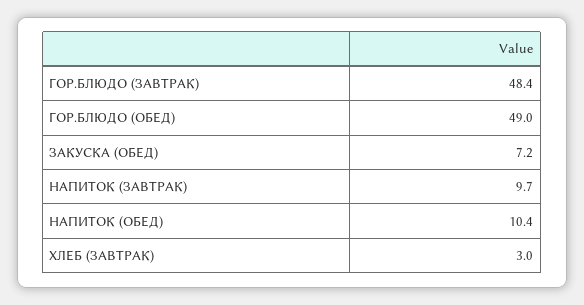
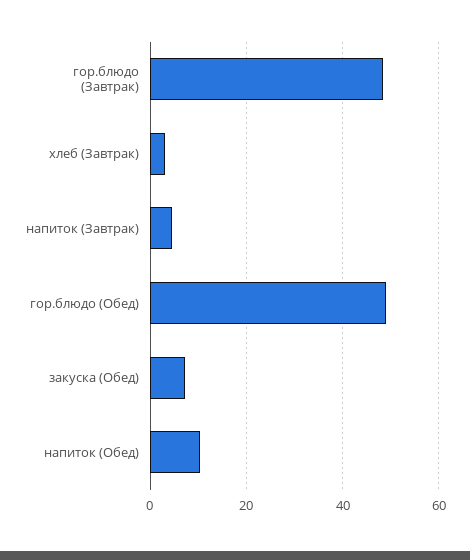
НАПИТОК (ЗАВТРАК): 9.7 -> 4

